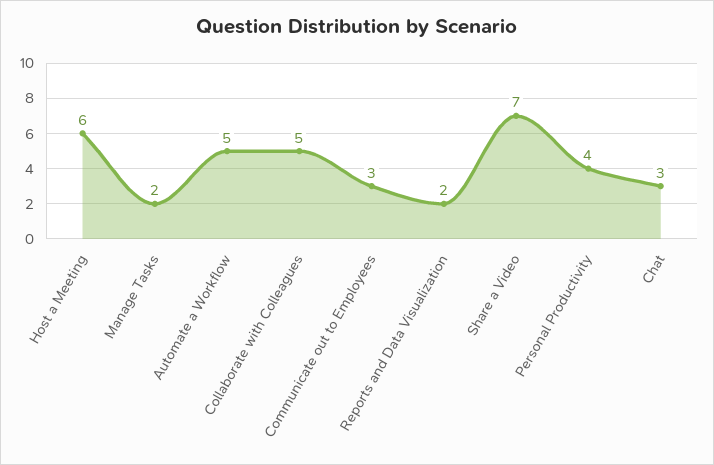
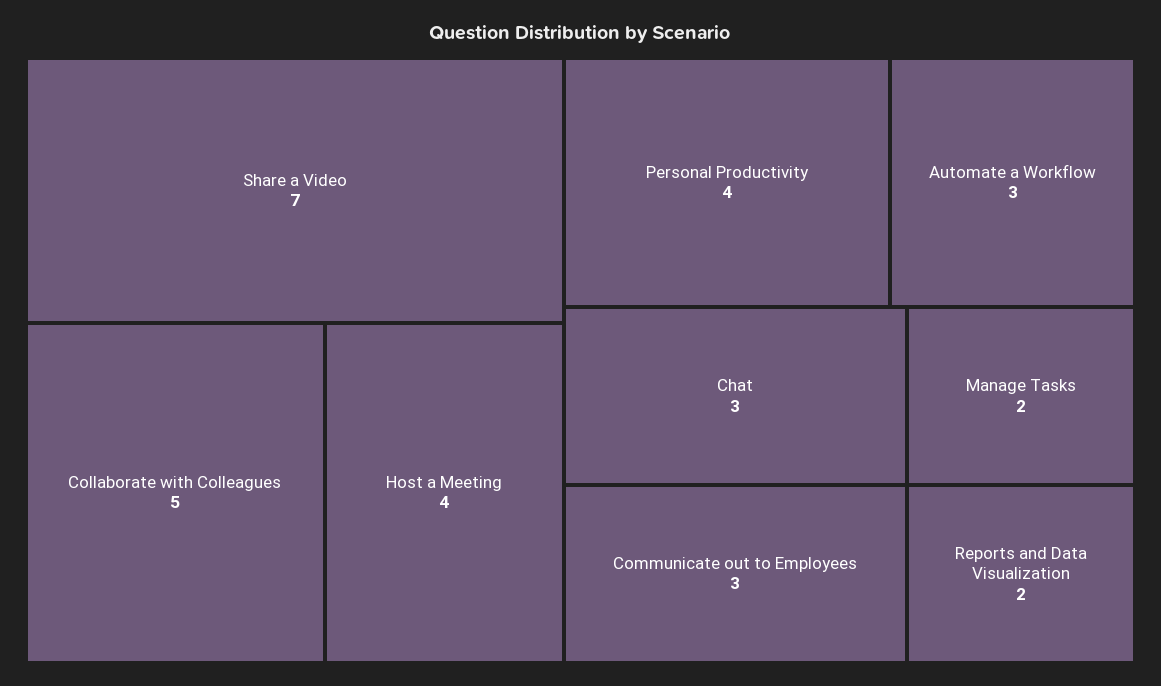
Host a Meeting: 6 -> 4
Automate a Workflow: 5 -> 3

